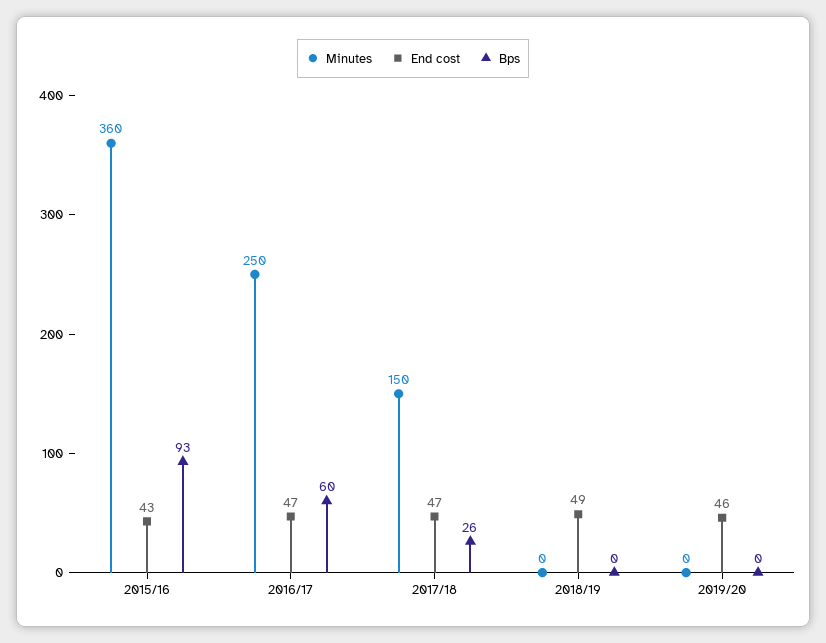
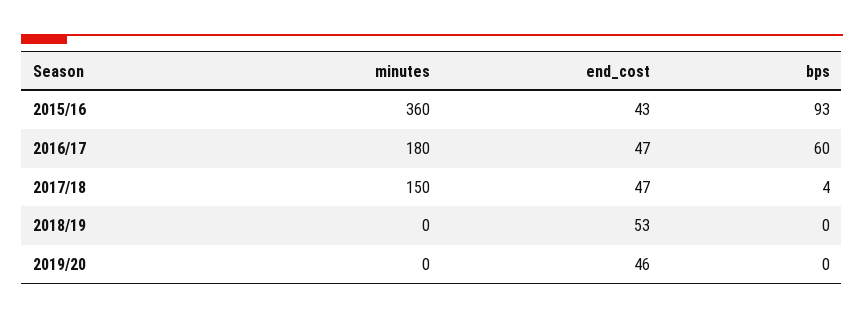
Minutes, 2016/17: 250 -> 180
Bps, 2017/18: 26 -> 4
End cost, 2018/19: 49 -> 53

